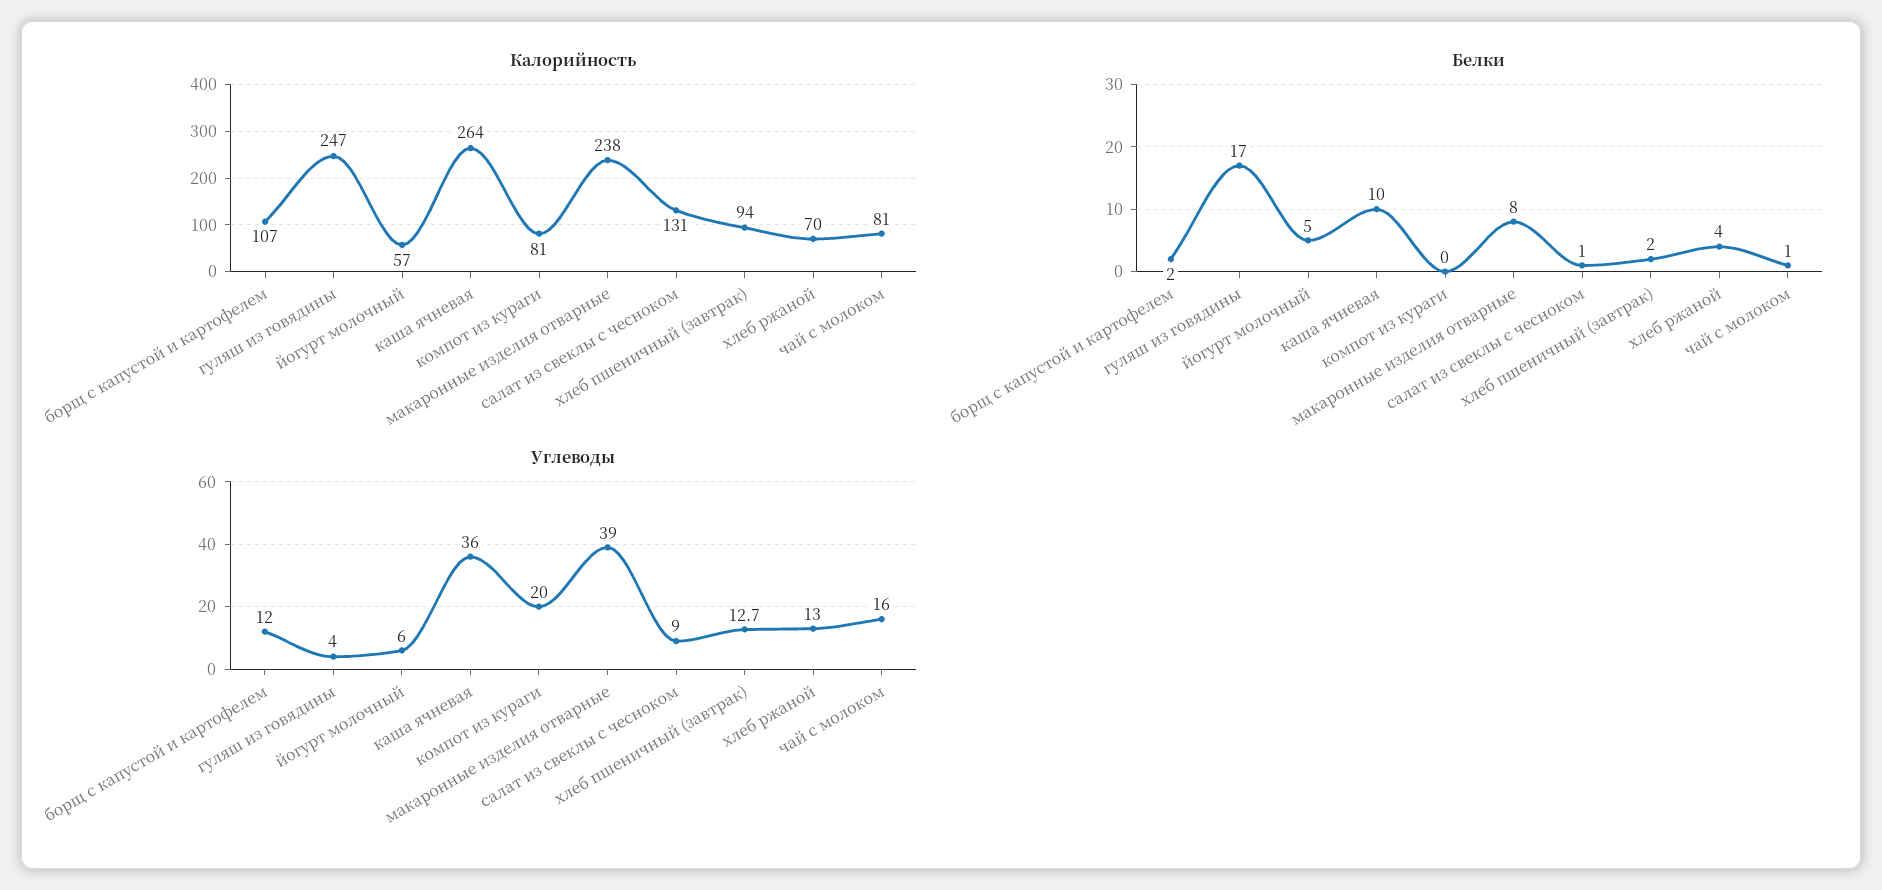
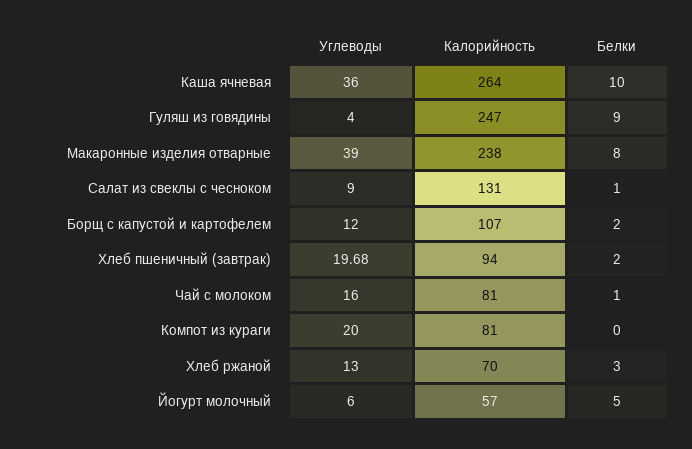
Белки, гуляш из говядины: 17 -> 9
Белки, хлеб ржаной: 4 -> 3
Углеводы, хлеб пшеничный (завтрак): 12.7 -> 19.68

